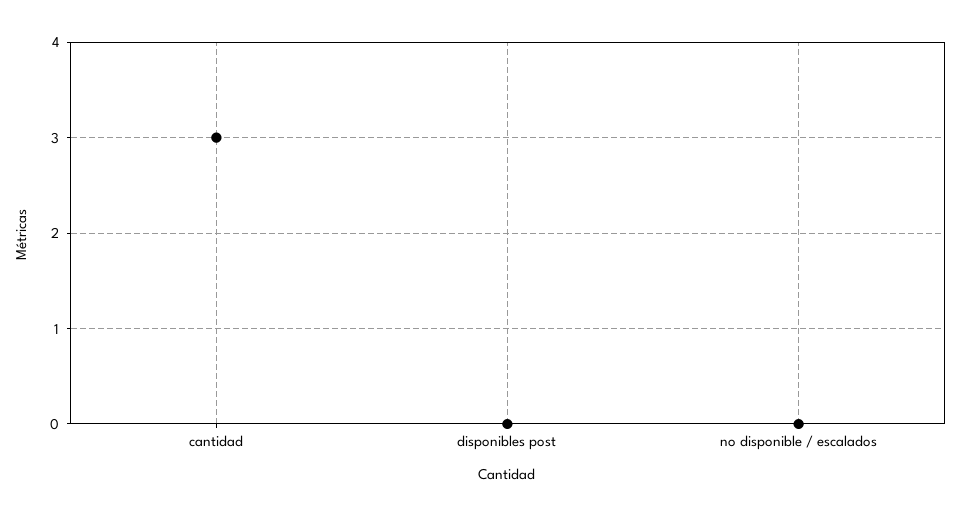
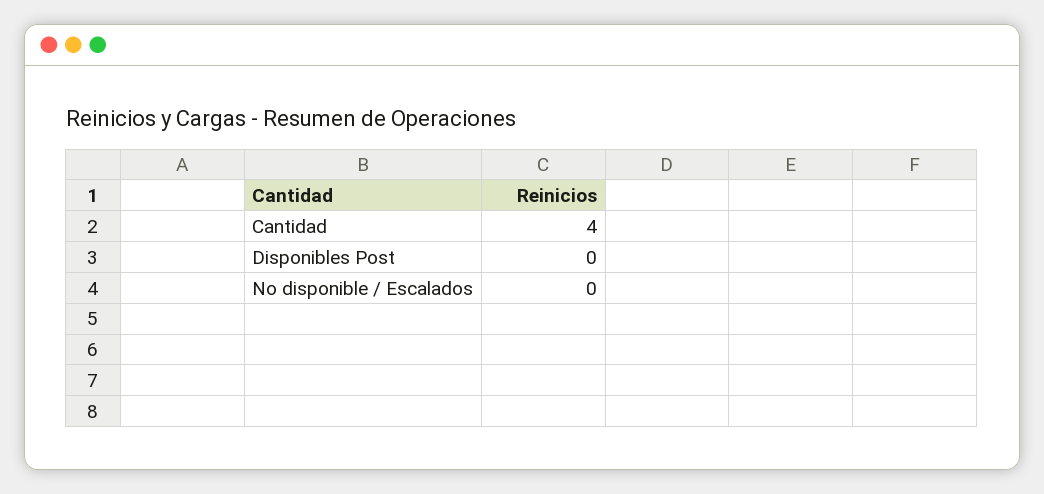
cantidad: 3 -> 4

